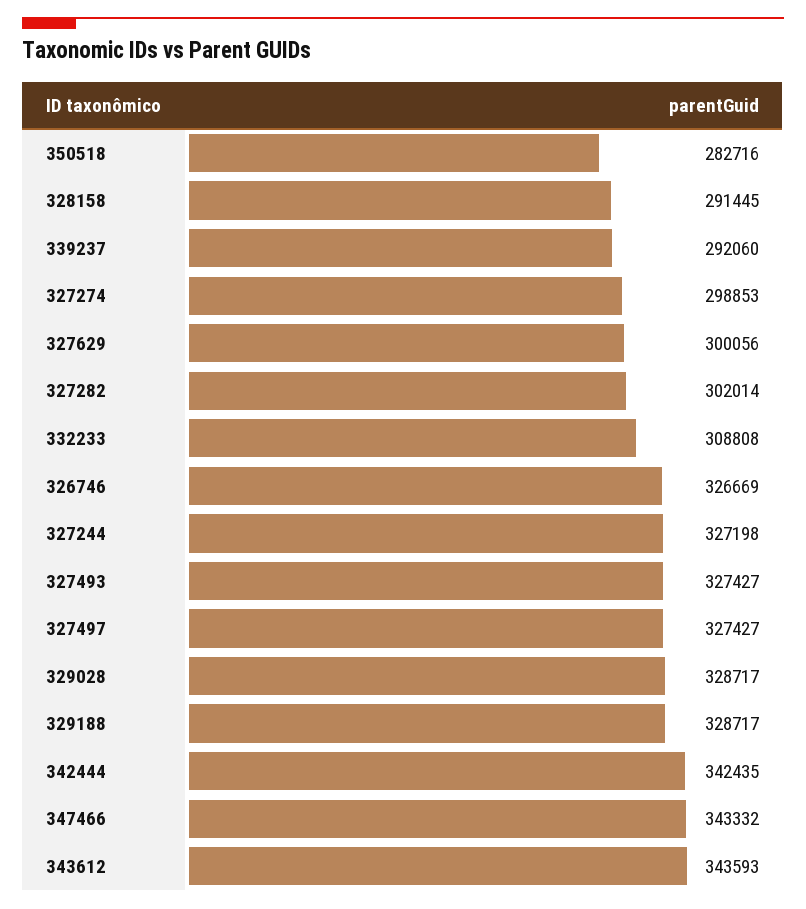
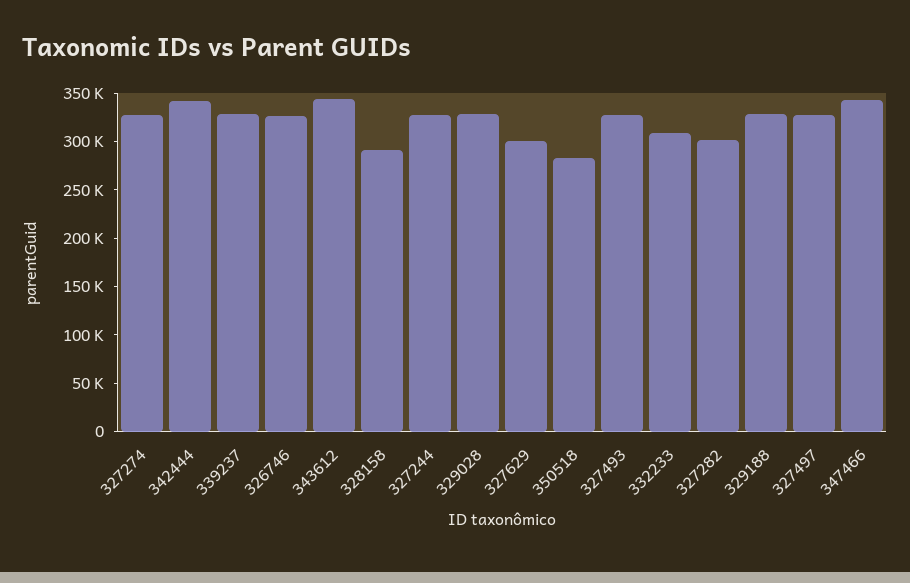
339237: 292060 -> 330000
327274: 298853 -> 330000

